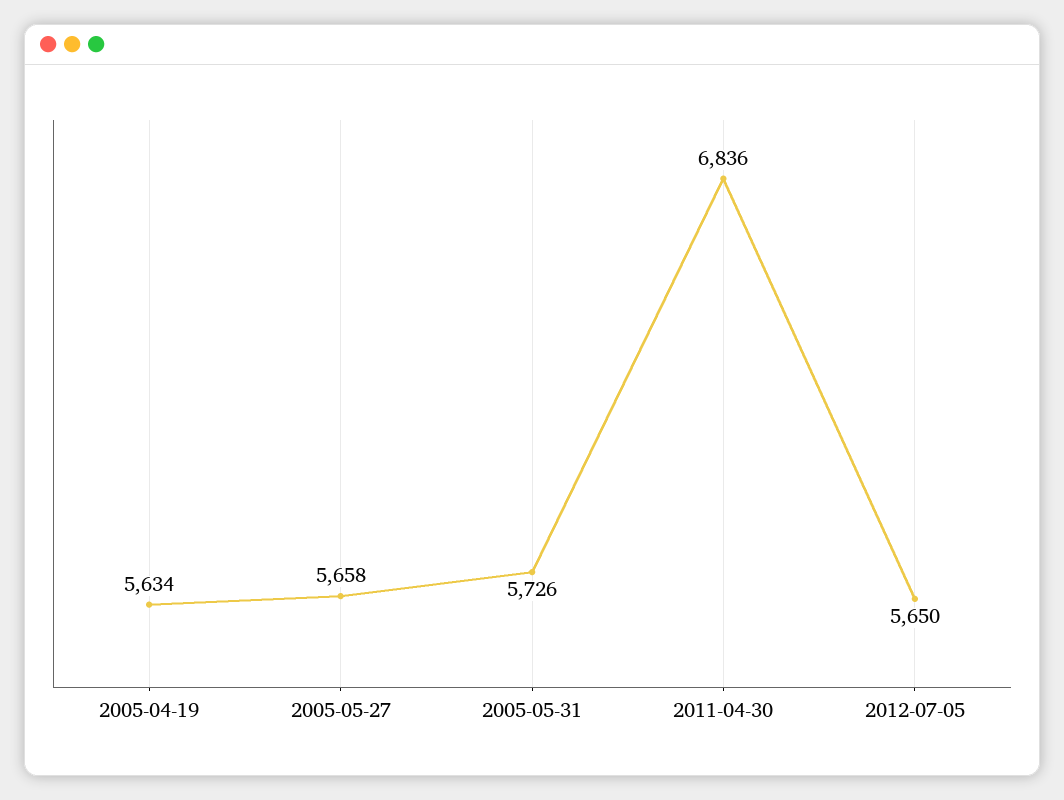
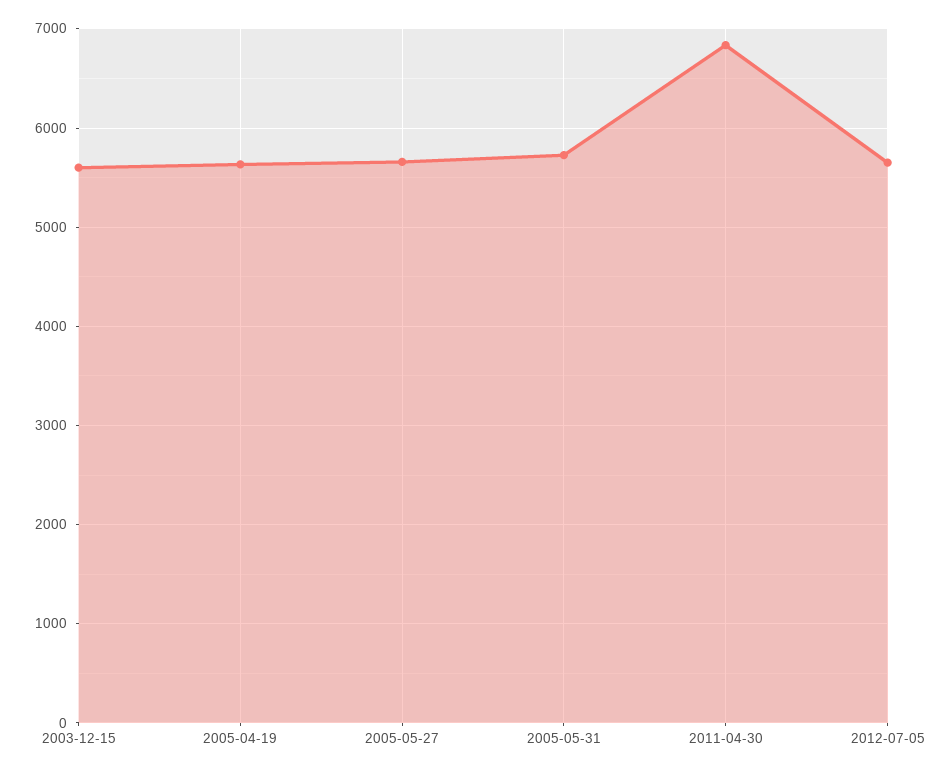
2003-12-15: none -> 5600

